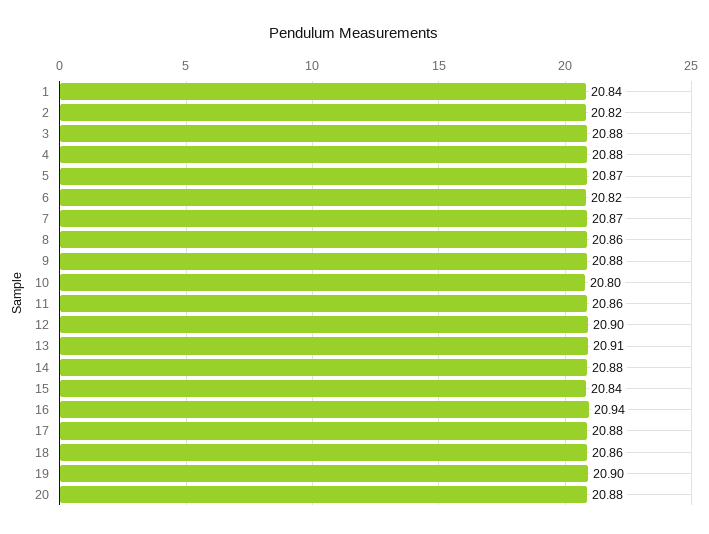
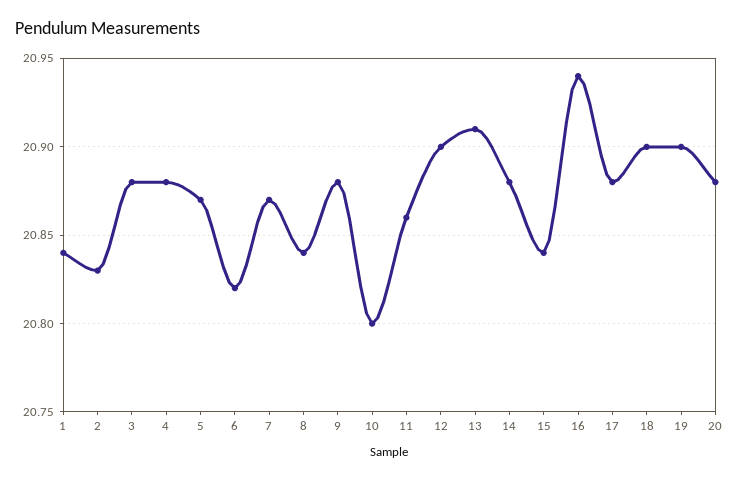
2: 20.82 -> 20.83
8: 20.86 -> 20.84
18: 20.86 -> 20.9

